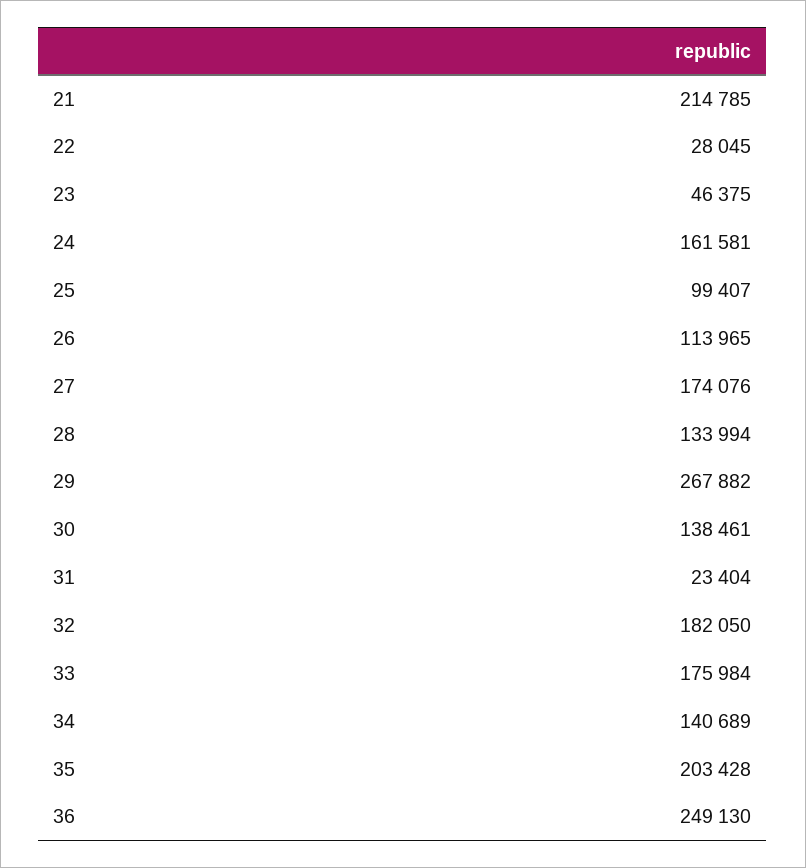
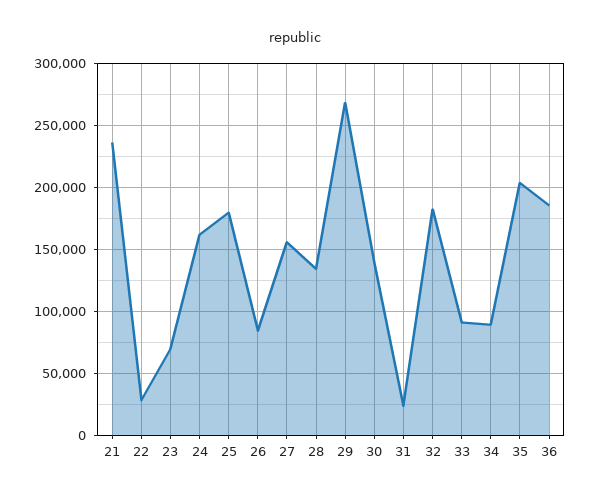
21: 214785 -> 235000
23: 46375 -> 70000
25: 99407 -> 180000
26: 113965 -> 85000
27: 174076 -> 155000
33: 175984 -> 90000
34: 140689 -> 90000
36: 249130 -> 185000

